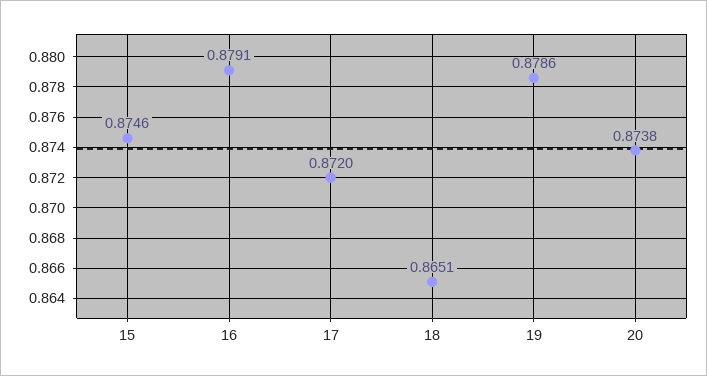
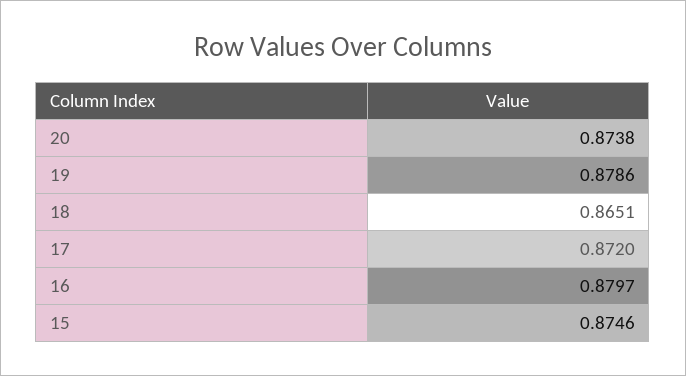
16: 0.8791 -> 0.8797

